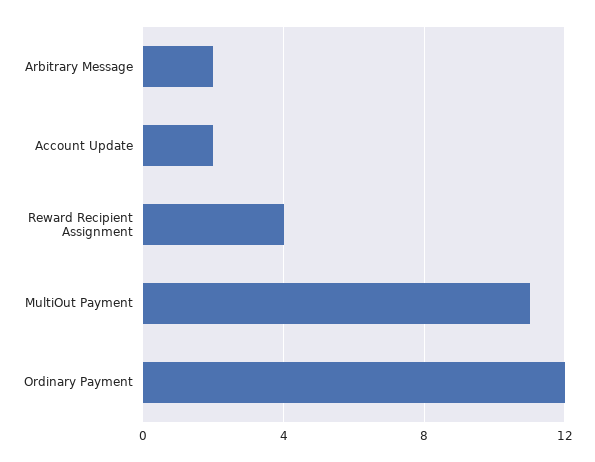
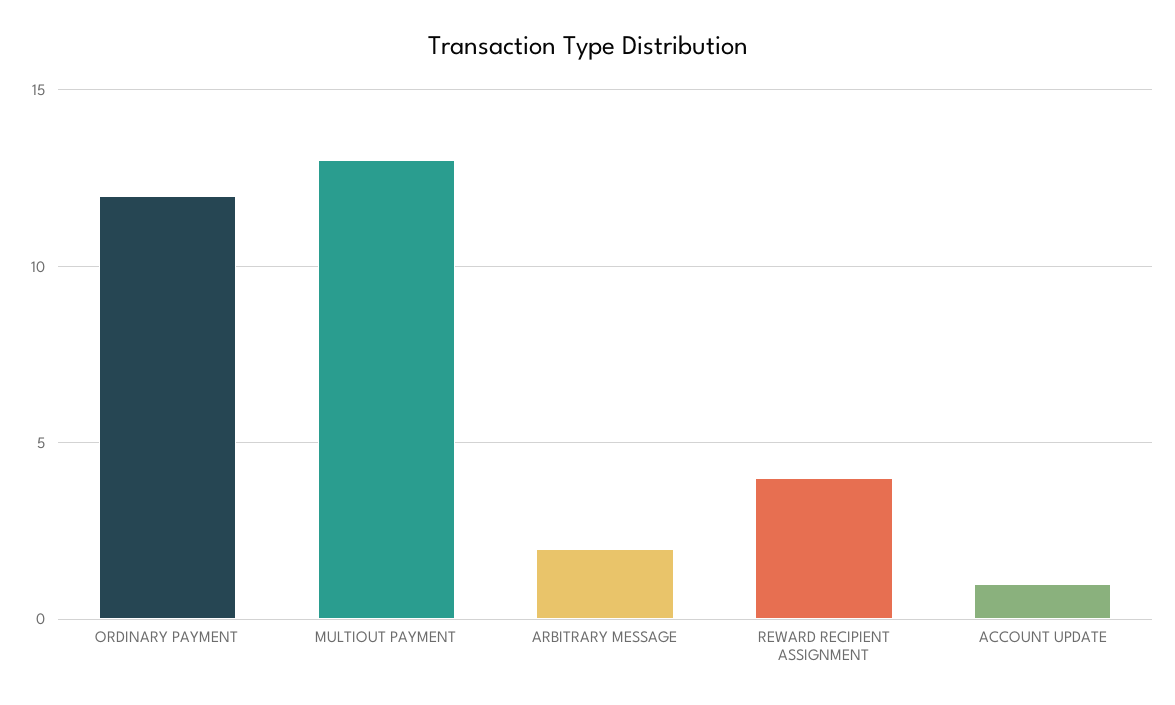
Account Update: 2 -> 1
MultiOut Payment: 11 -> 13

